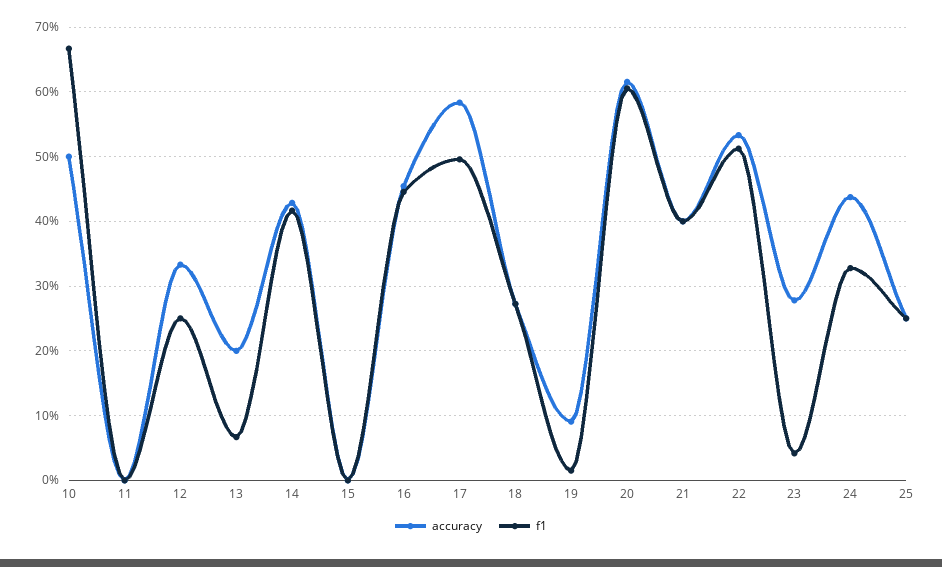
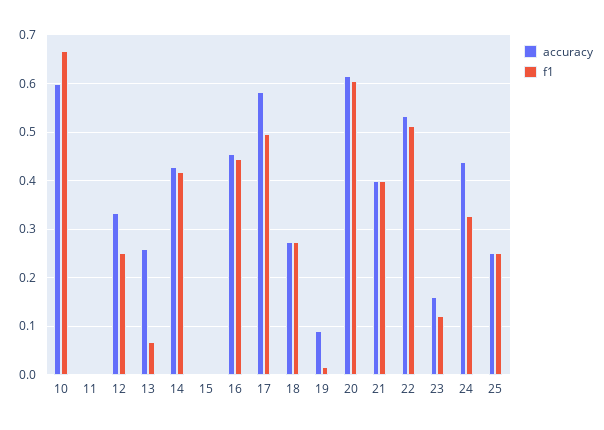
accuracy, 10: 0.5 -> 0.6
accuracy, 13: 0.2 -> 0.26
accuracy, 23: 0.28 -> 0.16
f1, 23: 0.04 -> 0.12

